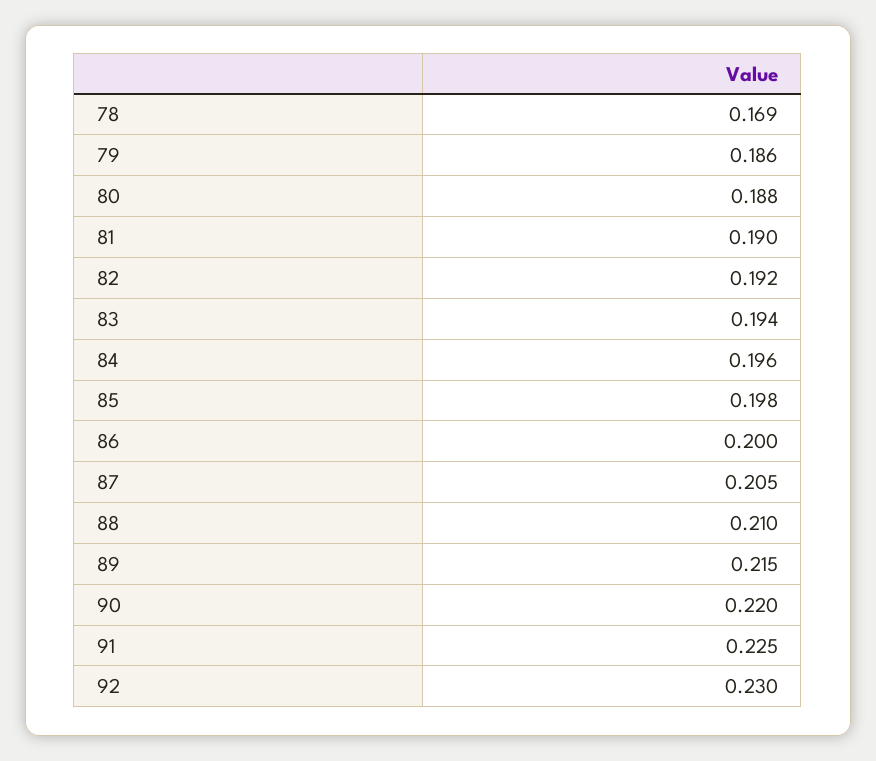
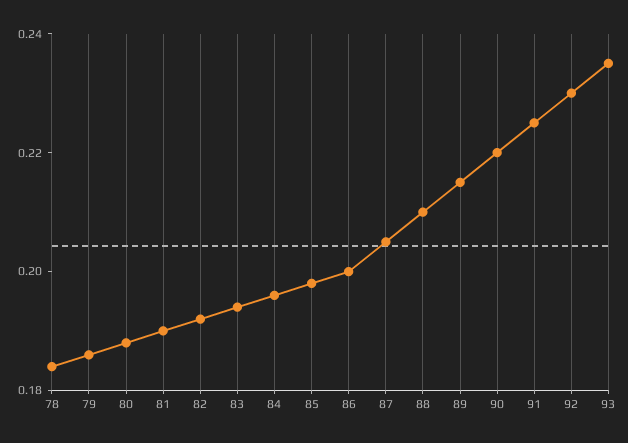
78: 0.169 -> 0.185
93: none -> 0.235

